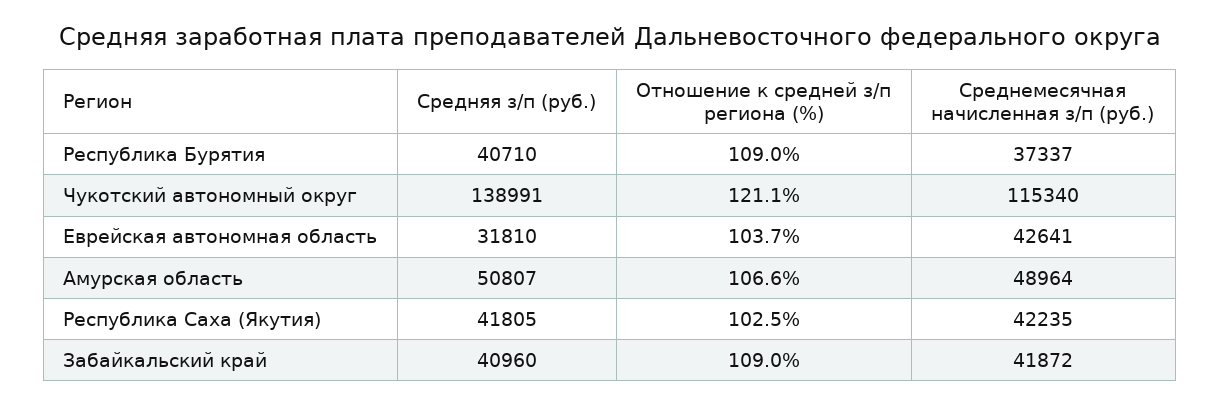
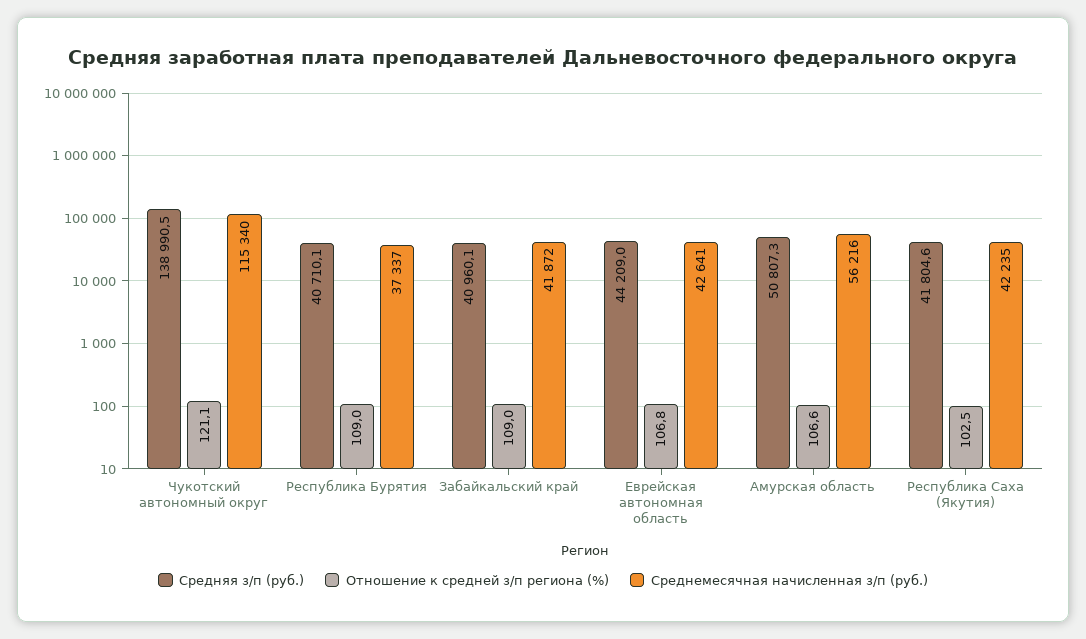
Средняя з/п (руб.), Еврейская автономная область: 31810 -> 44209
Отношение к средней з/п региона (%), Еврейская автономная область: 103.7 -> 106.8
Среднемесячная начисленная з/п (руб.), Амурская область: 48964 -> 56216

